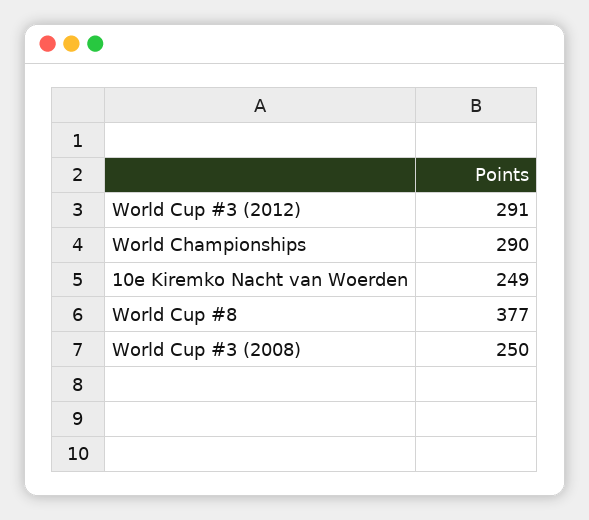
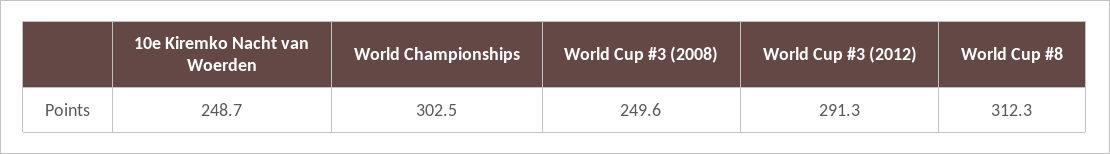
World Championships: 290 -> 302.5
World Cup #8: 377 -> 312.3

